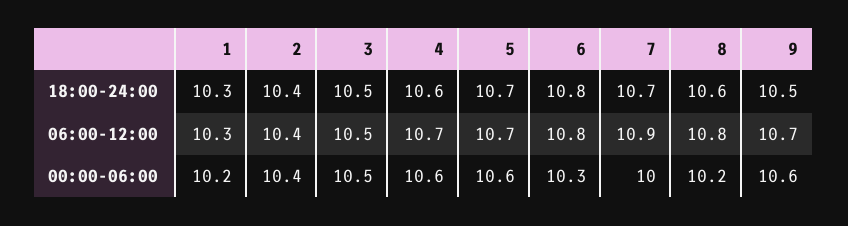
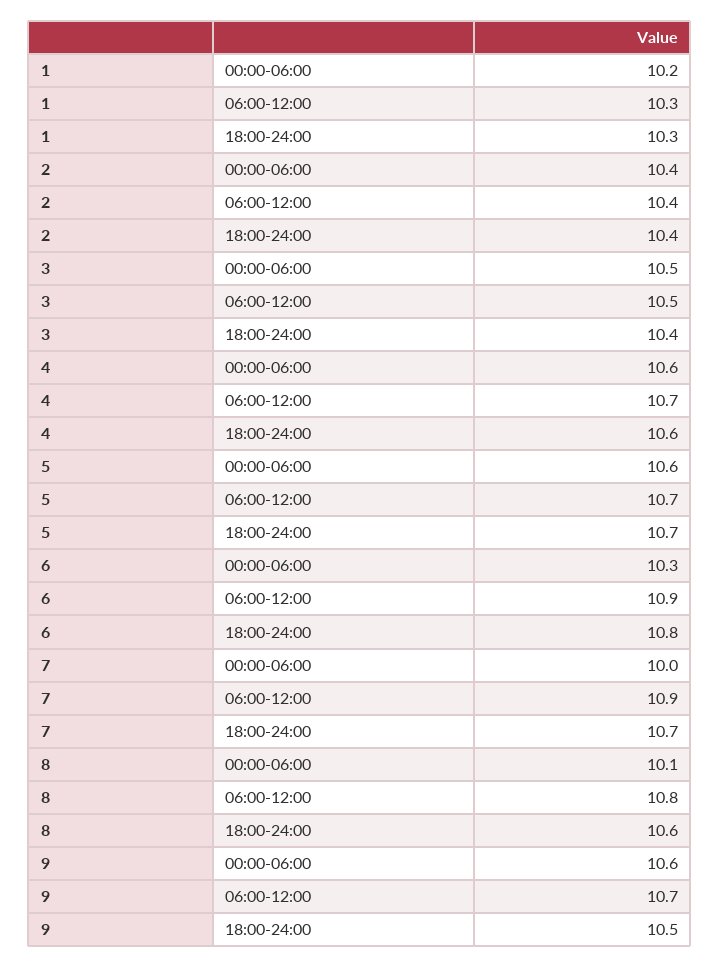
3, 18:00-24:00: 10.5 -> 10.4
6, 06:00-12:00: 10.8 -> 10.9
8, 00:00-06:00: 10.2 -> 10.1

